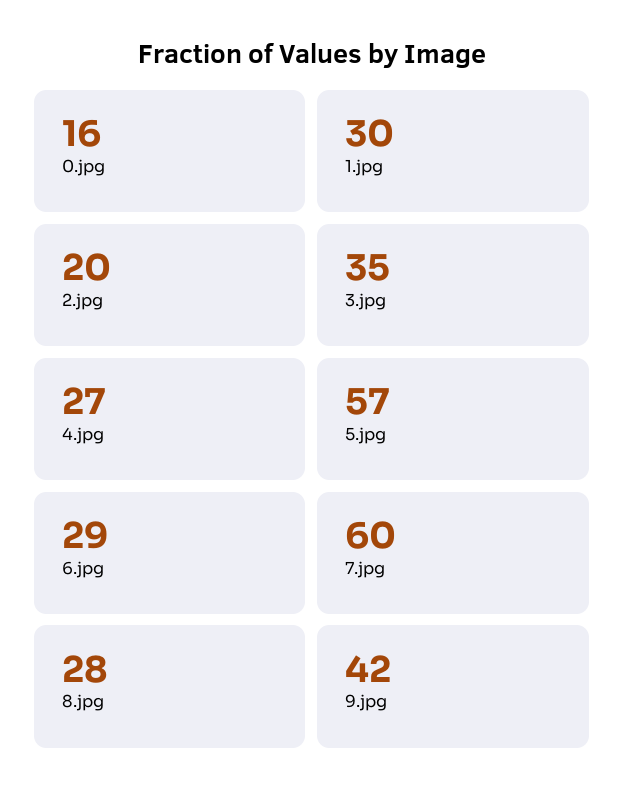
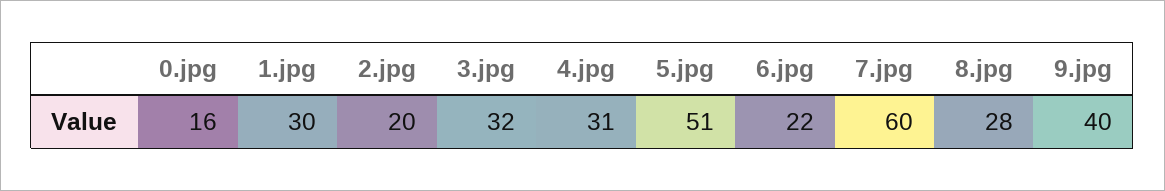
3.jpg: 35 -> 32
4.jpg: 27 -> 31
5.jpg: 57 -> 51
6.jpg: 29 -> 22
9.jpg: 42 -> 40

